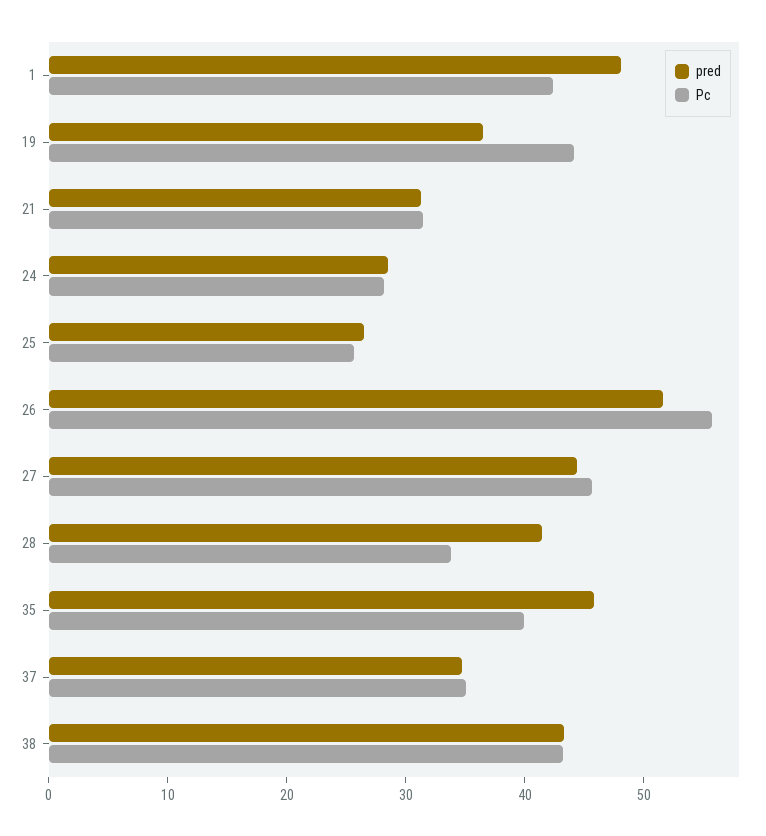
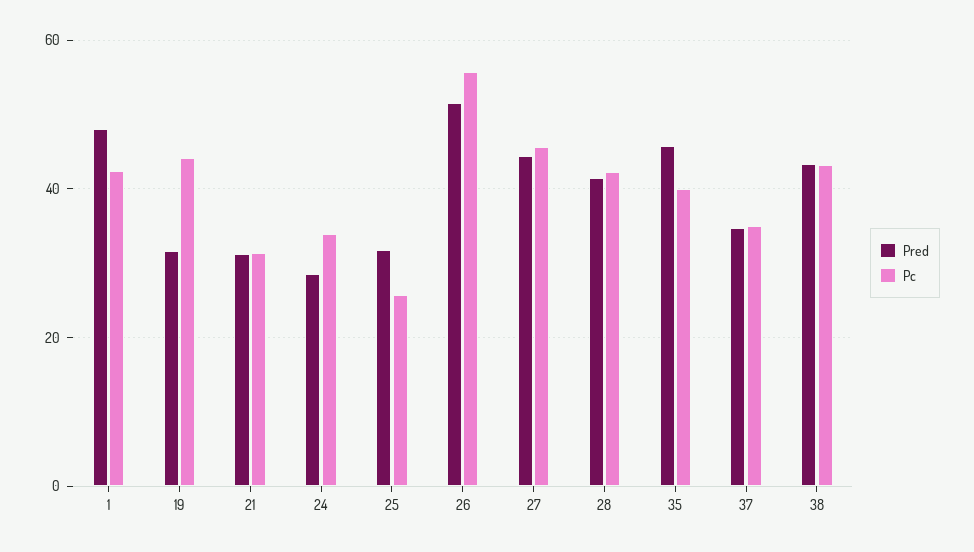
pred, 19: 36 -> 32
Pc, 24: 28 -> 34
pred, 25: 26 -> 32
Pc, 28: 34 -> 42

